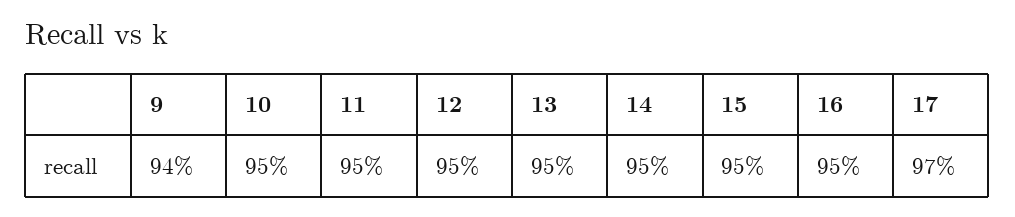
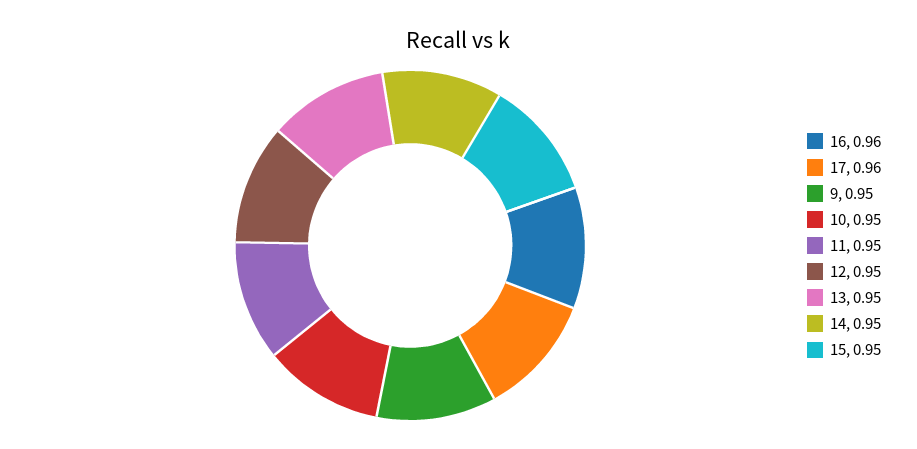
9: 0.94 -> 0.95
16: 0.95 -> 0.96
17: 0.97 -> 0.96

